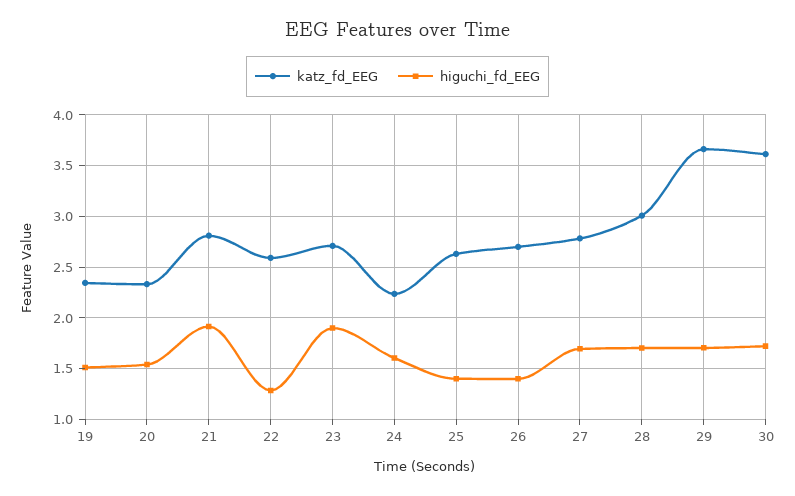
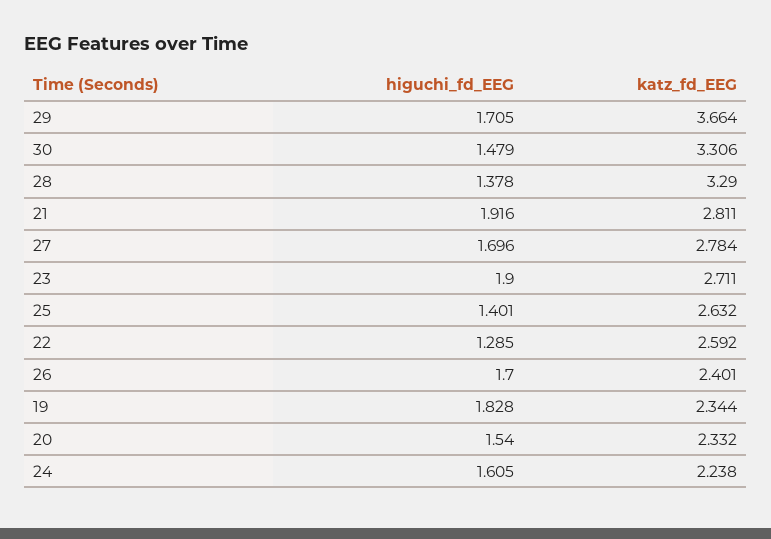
higuchi_fd_EEG, 19: 1.5 -> 1.828
katz_fd_EEG, 26: 2.7 -> 2.401
higuchi_fd_EEG, 26: 1.4 -> 1.7
katz_fd_EEG, 28: 3 -> 3.29
higuchi_fd_EEG, 28: 1.7 -> 1.378
katz_fd_EEG, 30: 3.6 -> 3.306
higuchi_fd_EEG, 30: 1.7 -> 1.479

